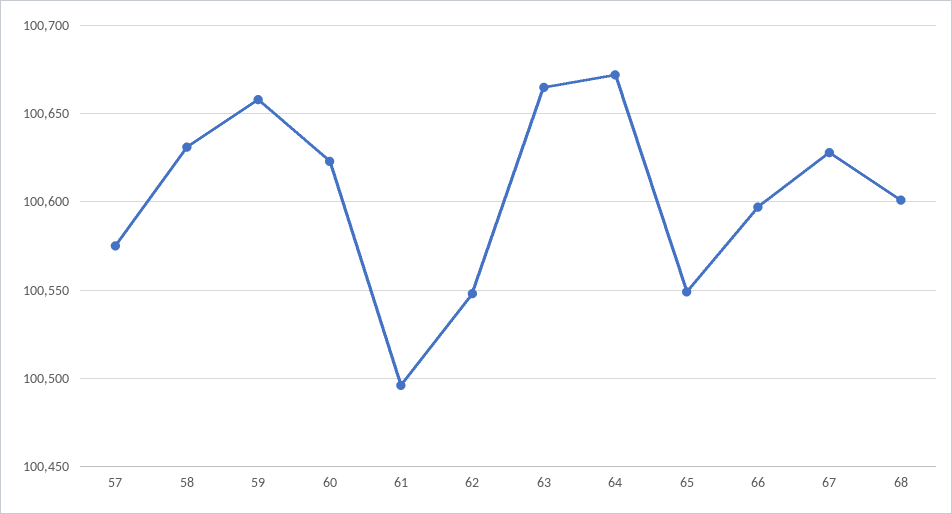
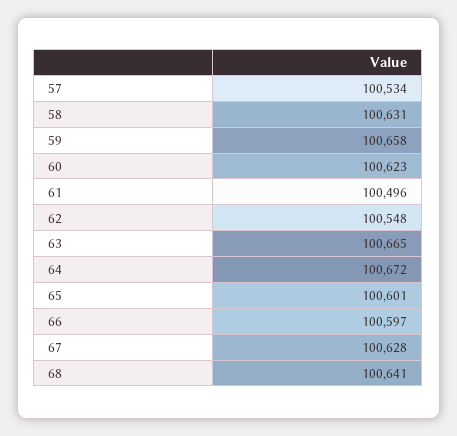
57: 100575 -> 100534
65: 100550 -> 100601
68: 100600 -> 100641

